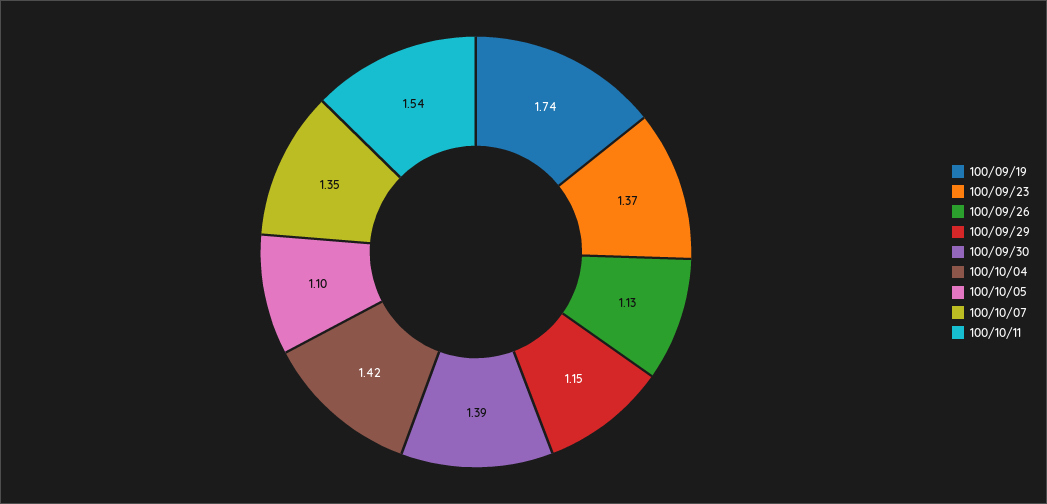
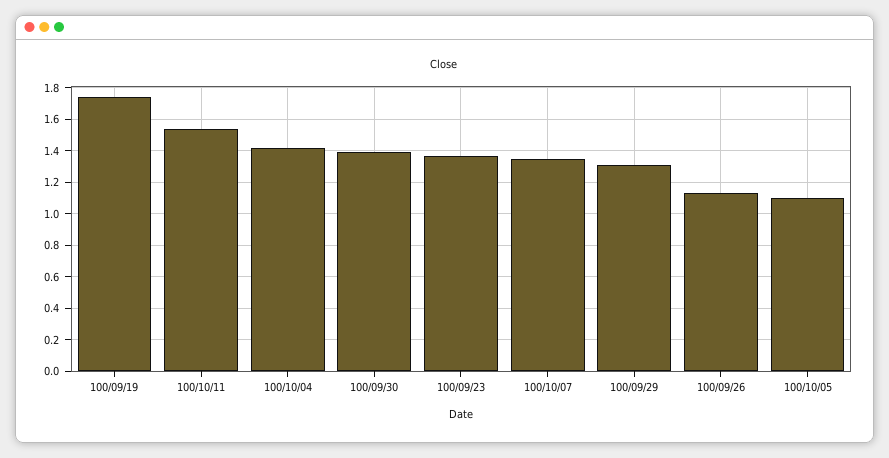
100/09/29: 1.15 -> 1.3

